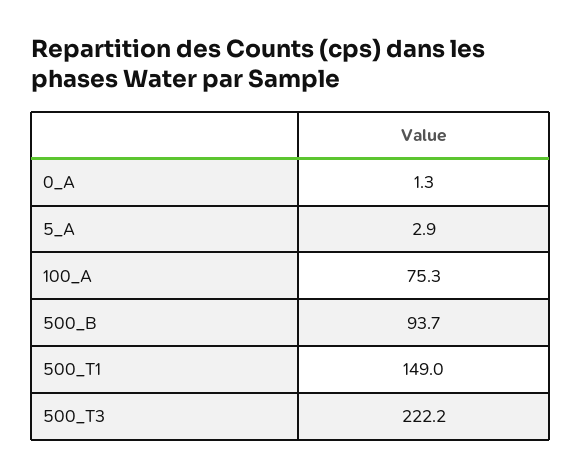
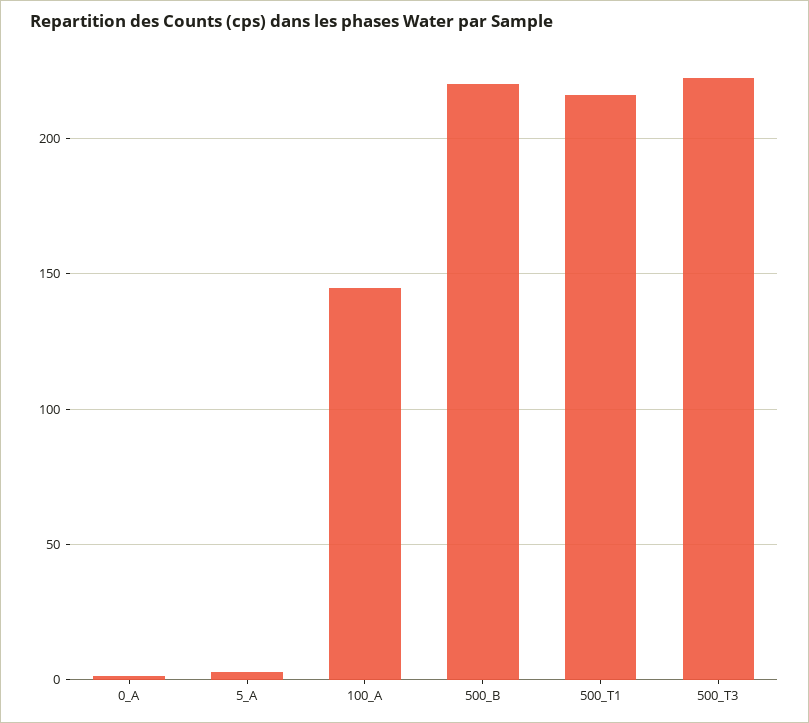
100_A: 75.3 -> 145
500_B: 93.7 -> 220
500_T1: 149 -> 215

